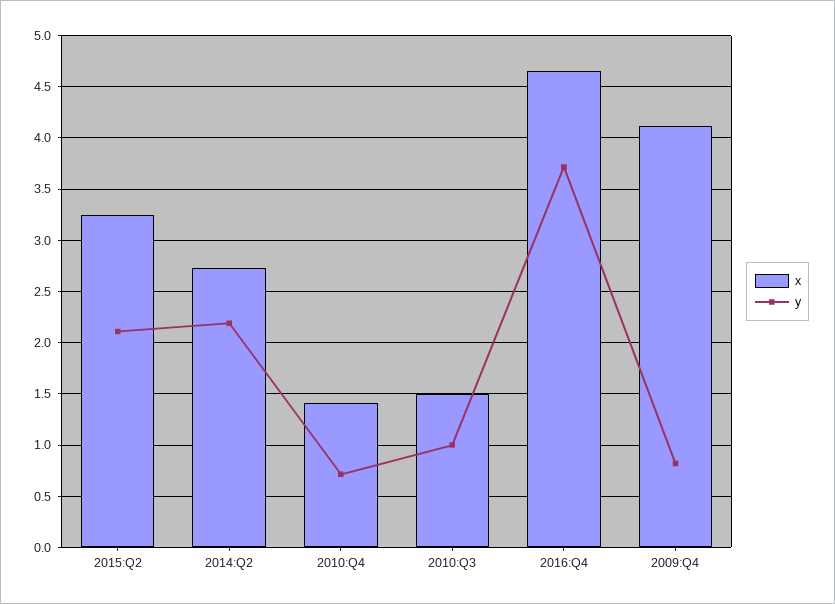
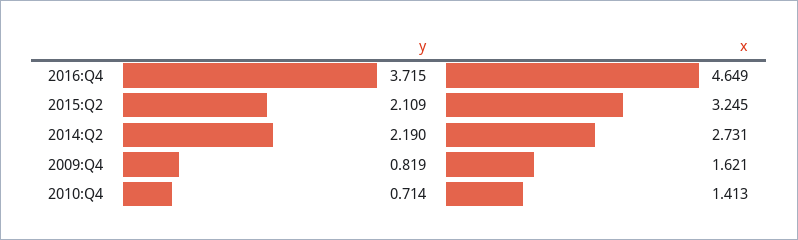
x, 2010:Q3: 1.5 -> none
y, 2010:Q3: 1 -> none
x, 2009:Q4: 4.1 -> 1.621

